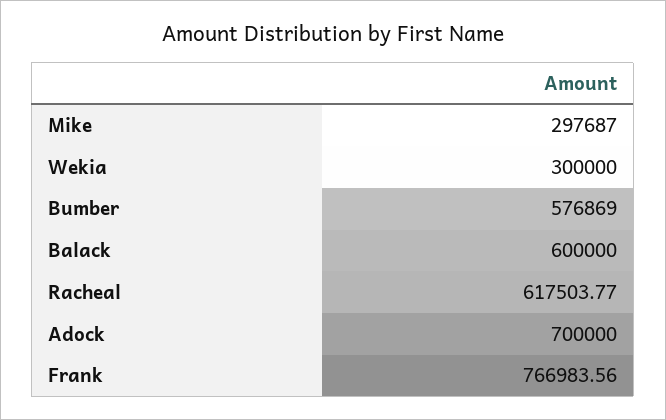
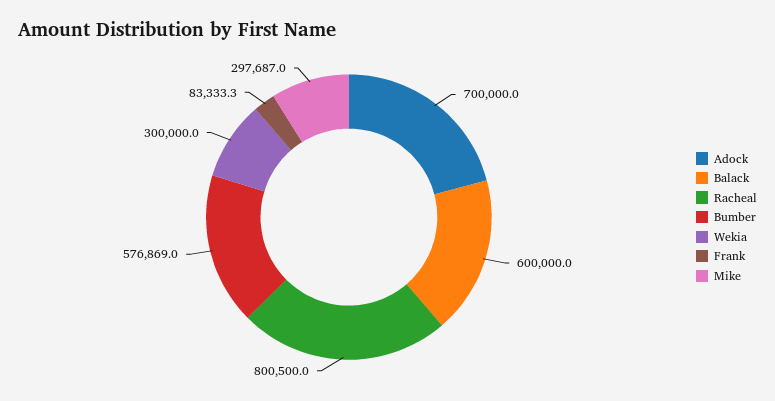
Racheal: 617503.77 -> 800500
Frank: 766983.56 -> 83333.3

